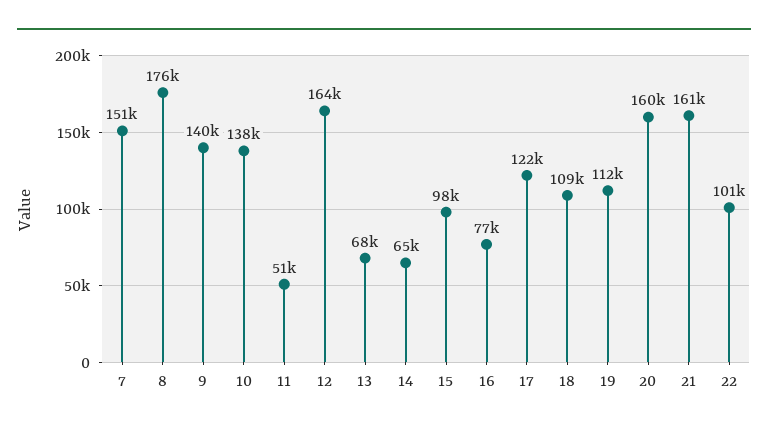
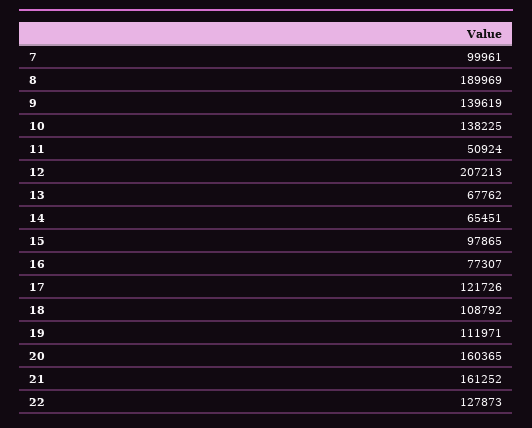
7: 151000 -> 99961
8: 176000 -> 189969
12: 164000 -> 207213
22: 101000 -> 127873

